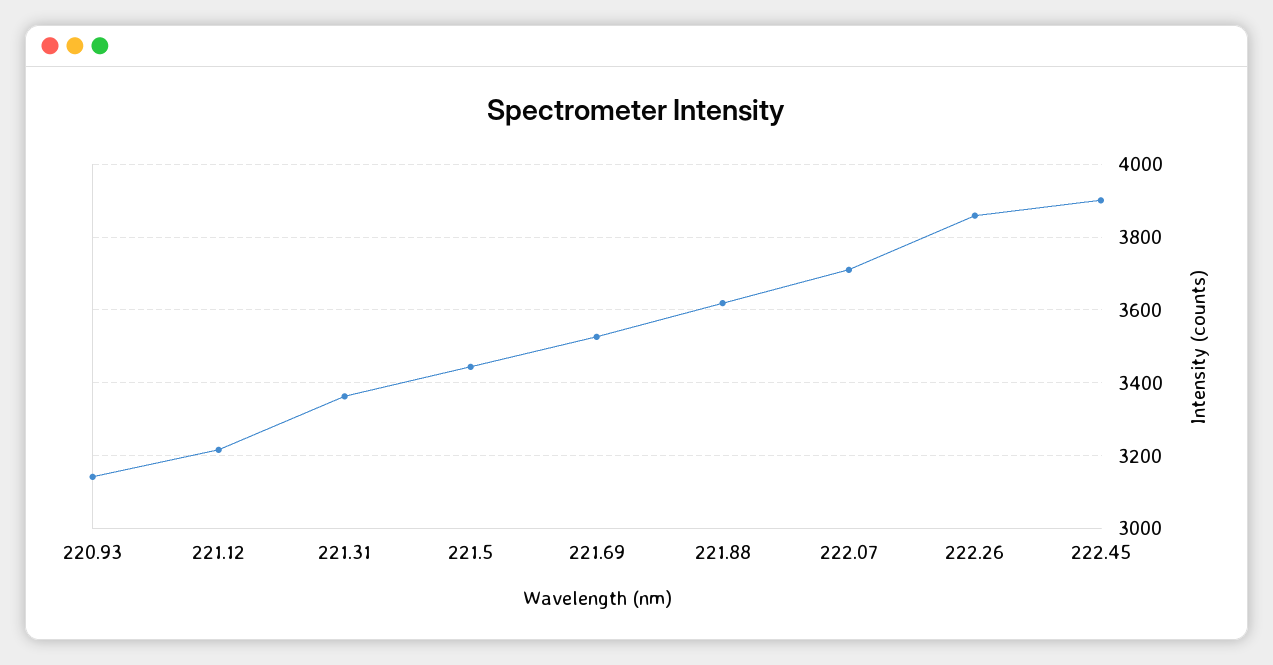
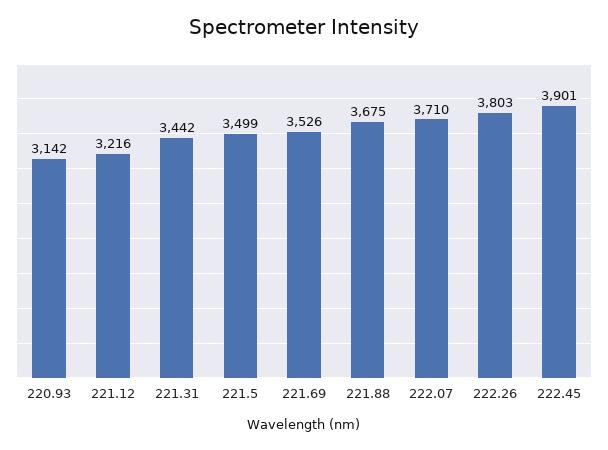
221.31: 3360 -> 3442
221.5: 3440 -> 3499
221.88: 3620 -> 3675
222.26: 3860 -> 3803

